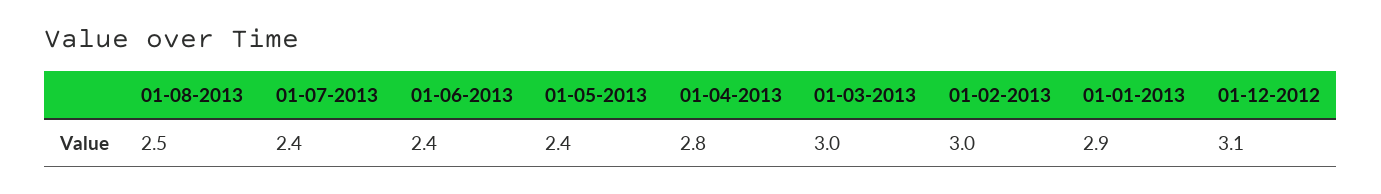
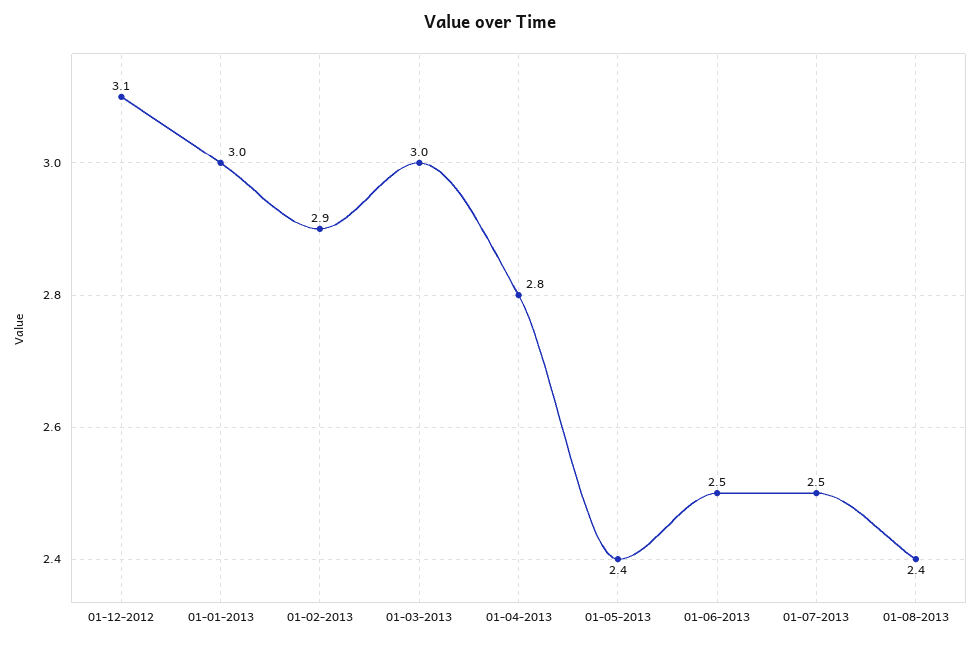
01-08-2013: 2.5 -> 2.4
01-07-2013: 2.4 -> 2.5
01-06-2013: 2.4 -> 2.5
01-02-2013: 3 -> 2.9
01-01-2013: 2.9 -> 3

